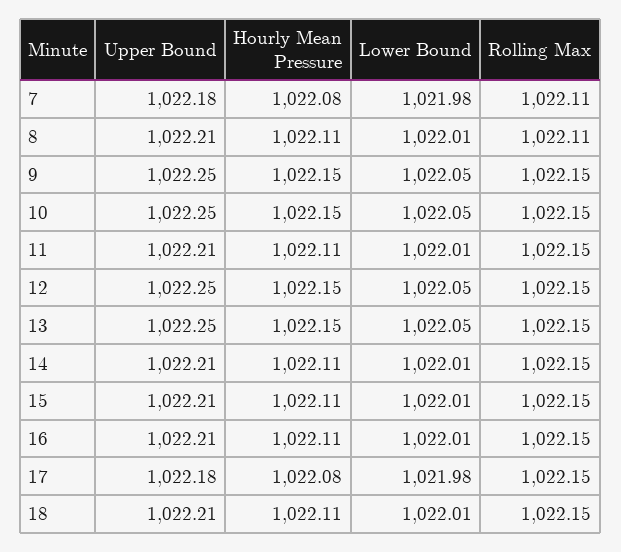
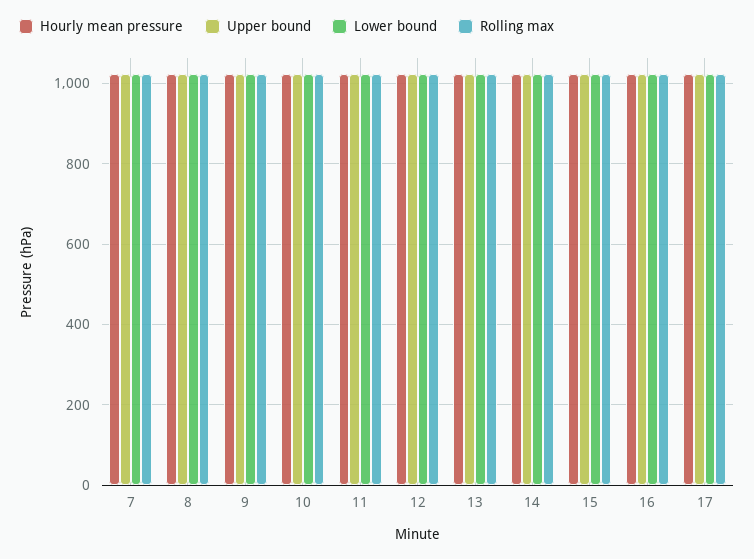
Upper Bound, 18: 1022.21 -> none
Hourly Mean Pressure, 18: 1022.11 -> none
Lower Bound, 18: 1022.01 -> none
Rolling Max, 18: 1022.15 -> none

